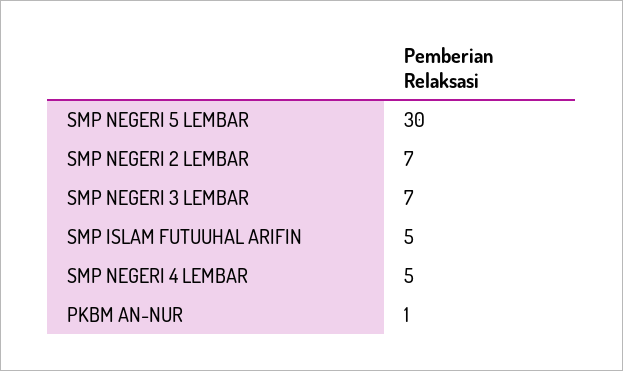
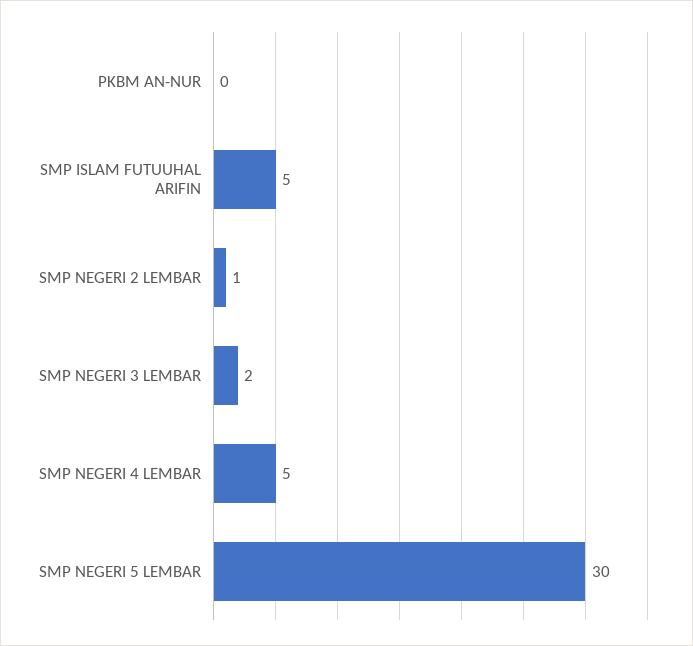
SMP NEGERI 2 LEMBAR: 7 -> 1
SMP NEGERI 3 LEMBAR: 7 -> 2
PKBM AN-NUR: 1 -> 0

